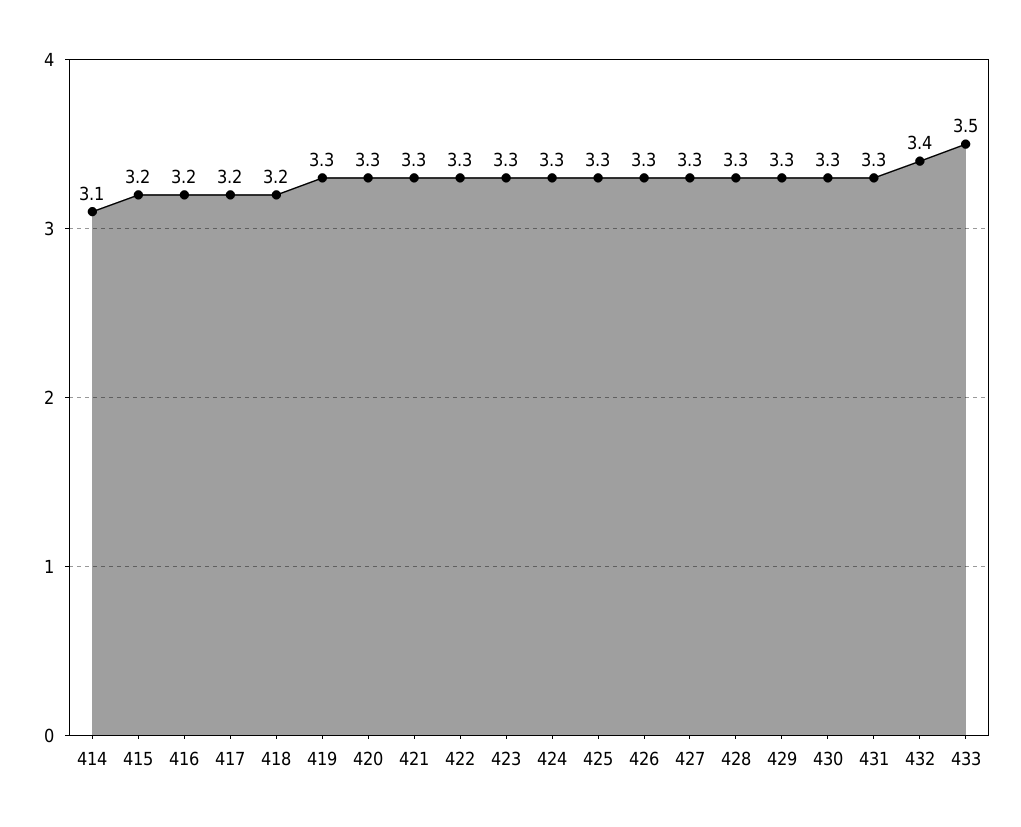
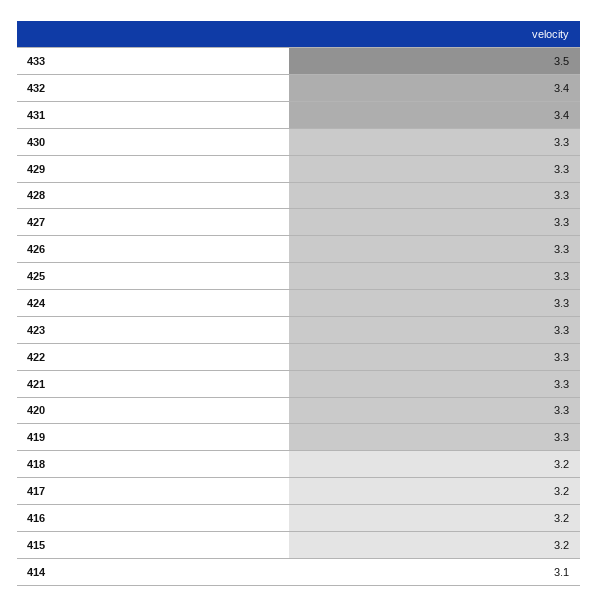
431: 3.3 -> 3.4

